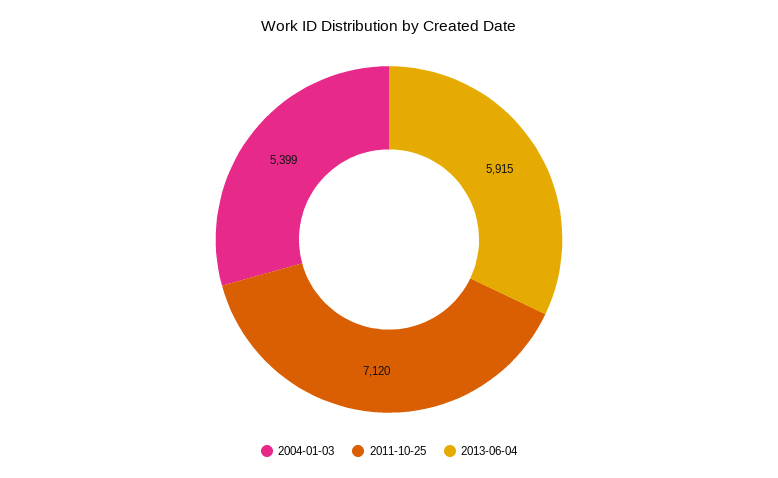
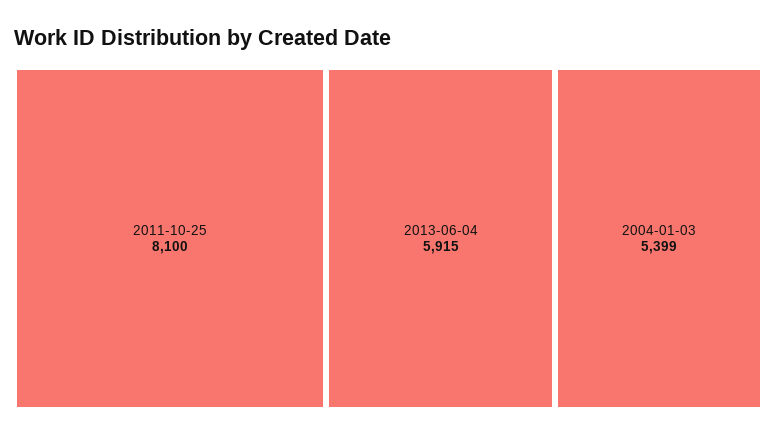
2011-10-25: 7120 -> 8100

